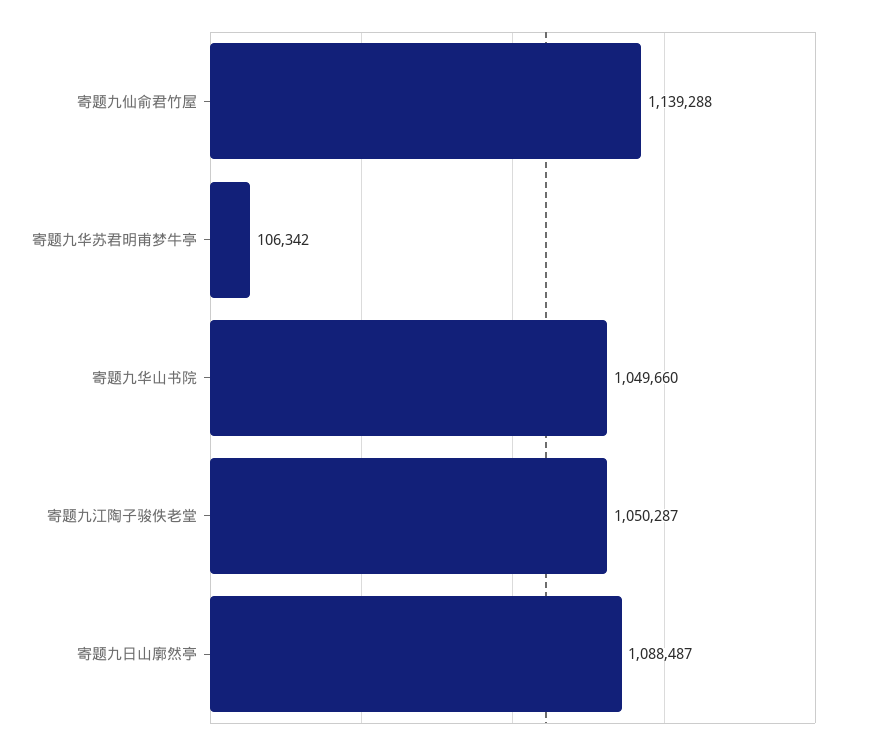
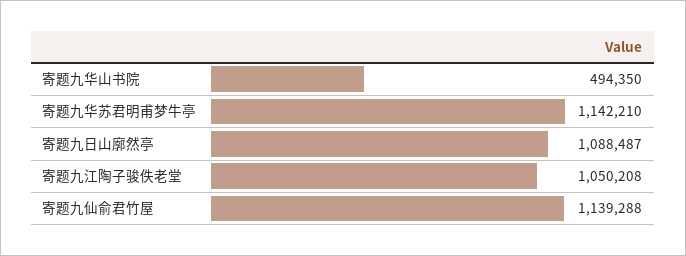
寄题九华苏君明甫梦牛亭: 106342 -> 1142210
寄题九华山书院: 1049660 -> 494350
寄题九江陶子骏佚老堂: 1050287 -> 1050208

